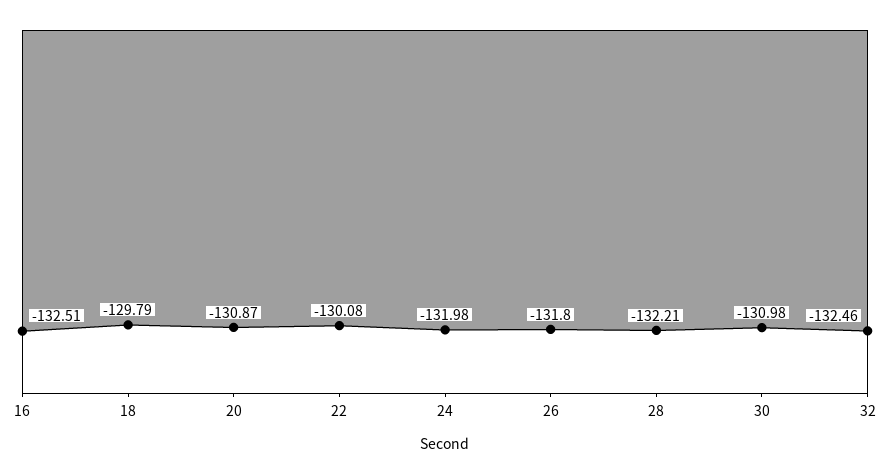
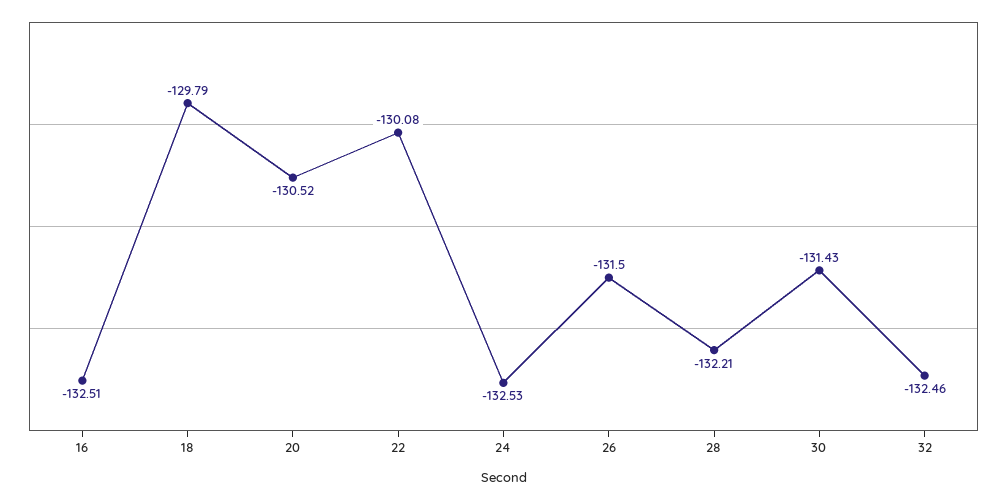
20: -130.87 -> -130.52
24: -131.98 -> -132.53
26: -131.8 -> -131.5
30: -130.98 -> -131.43

